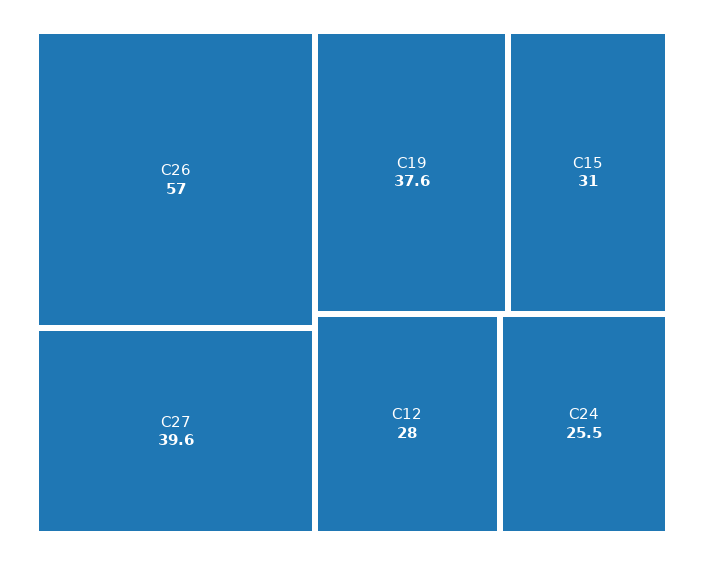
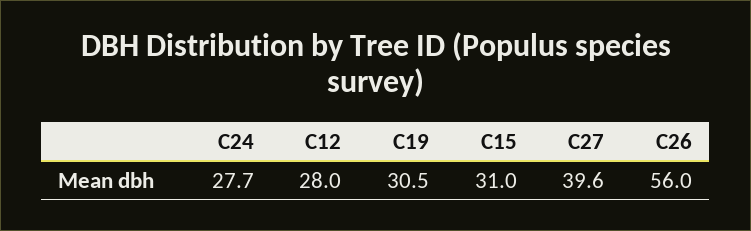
C26: 57 -> 56
C19: 37.6 -> 30.5
C24: 25.5 -> 27.7

